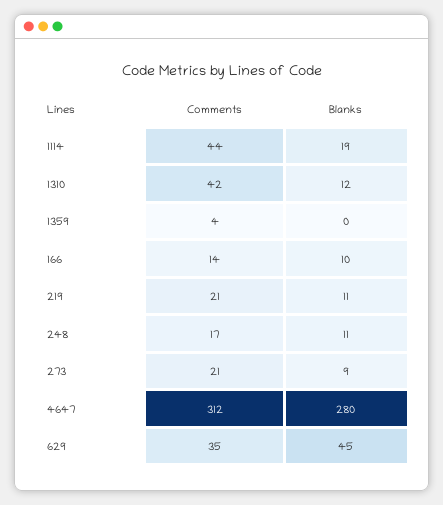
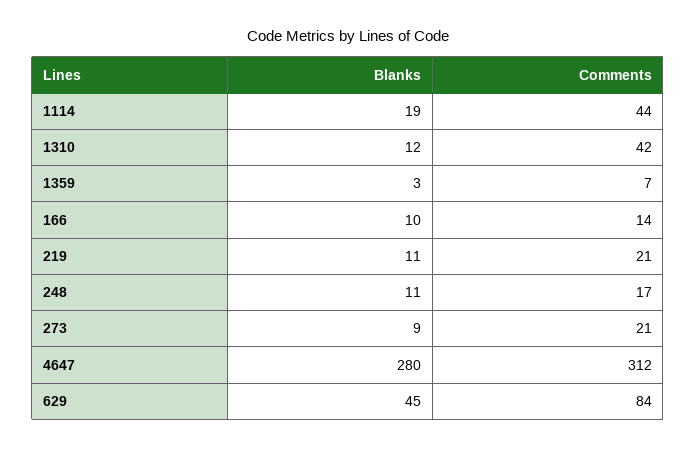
Comments, 1359: 4 -> 7
Blanks, 1359: 0 -> 3
Comments, 629: 35 -> 84

